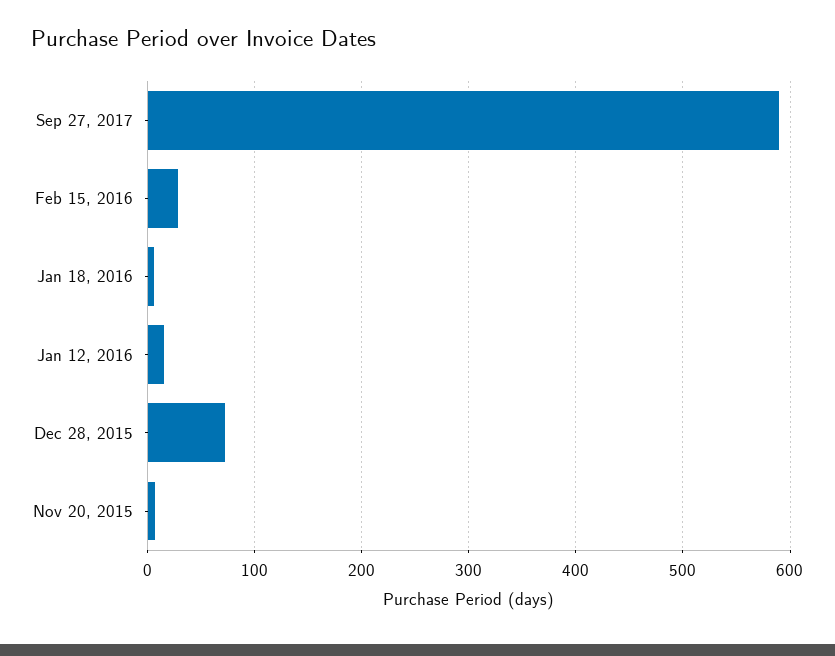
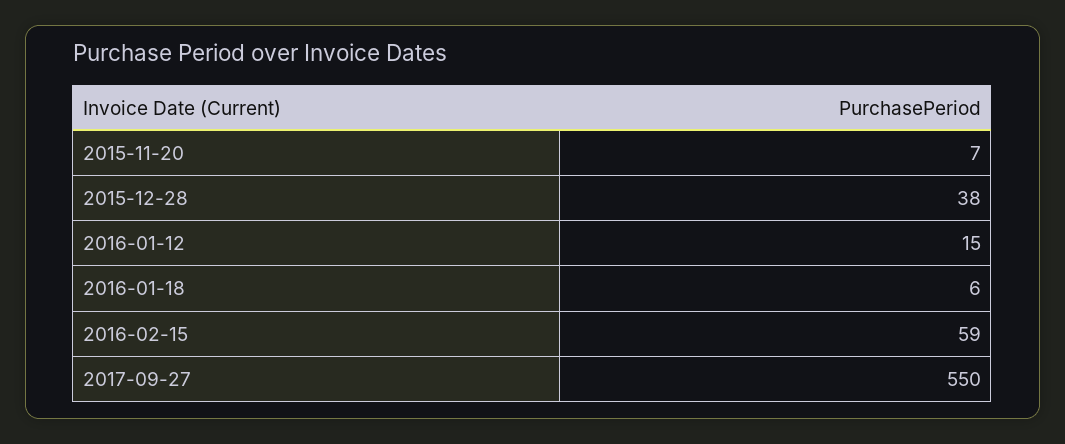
Sep 27, 2017: 590 -> 550
Feb 15, 2016: 30 -> 59
Dec 28, 2015: 70 -> 38

